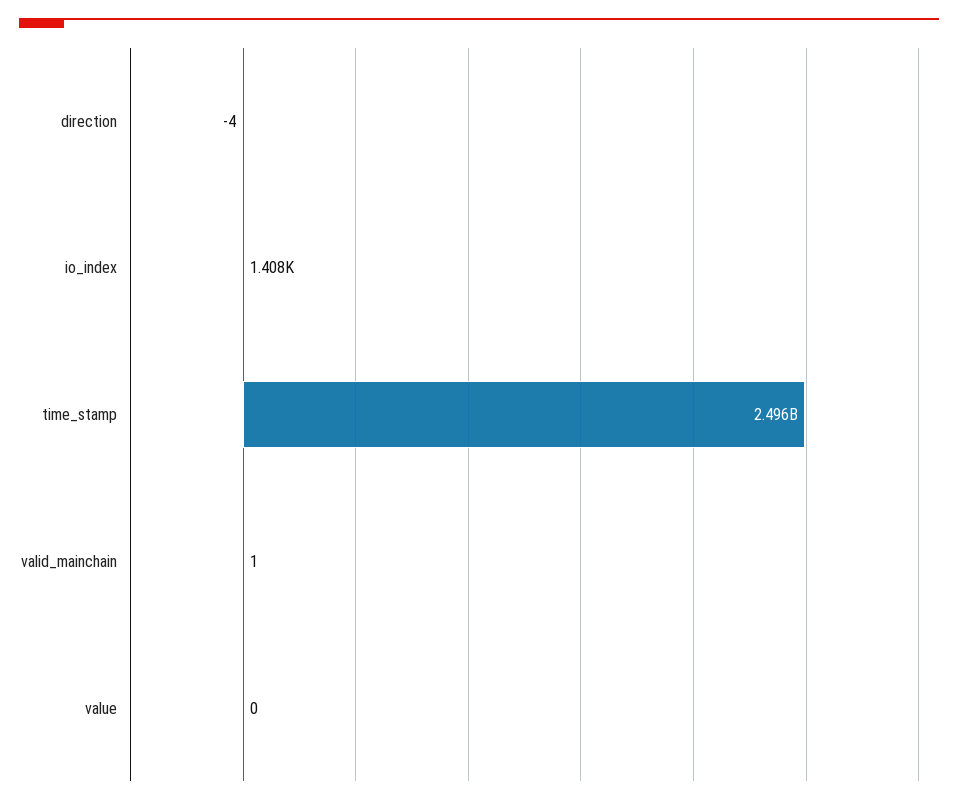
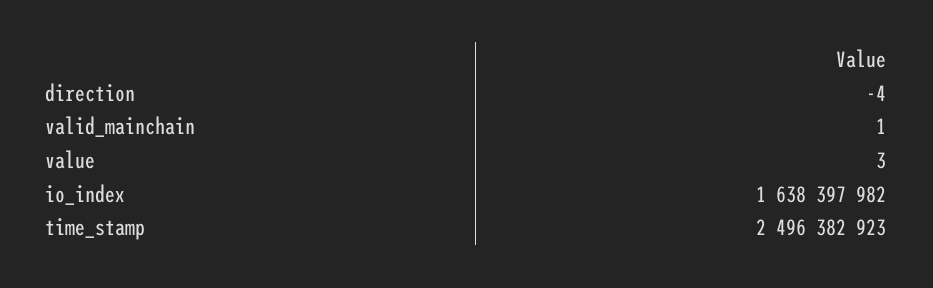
io_index: 1408 -> 1638397982
value: 0 -> 3

